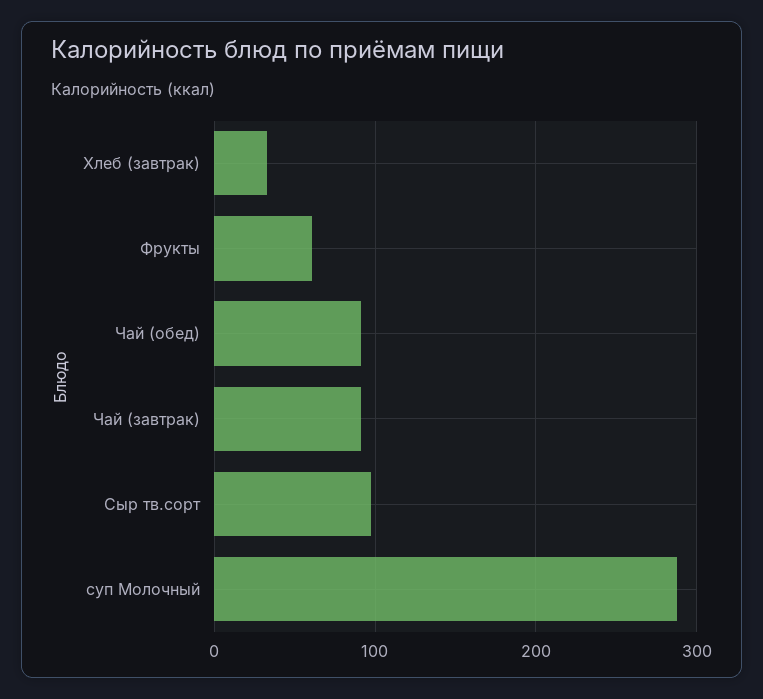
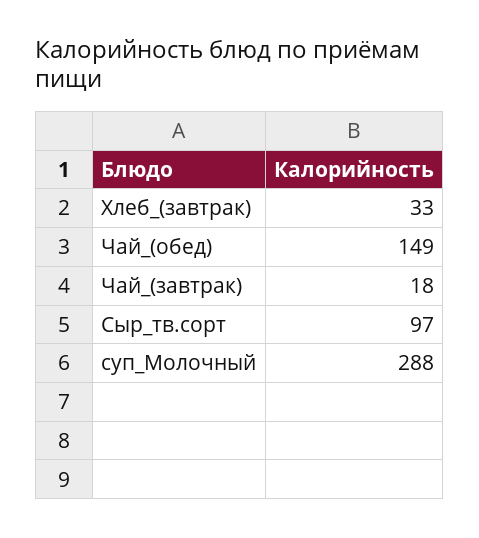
Фрукты: 60 -> none
Чай (обед): 90 -> 149
Чай (завтрак): 90 -> 18

